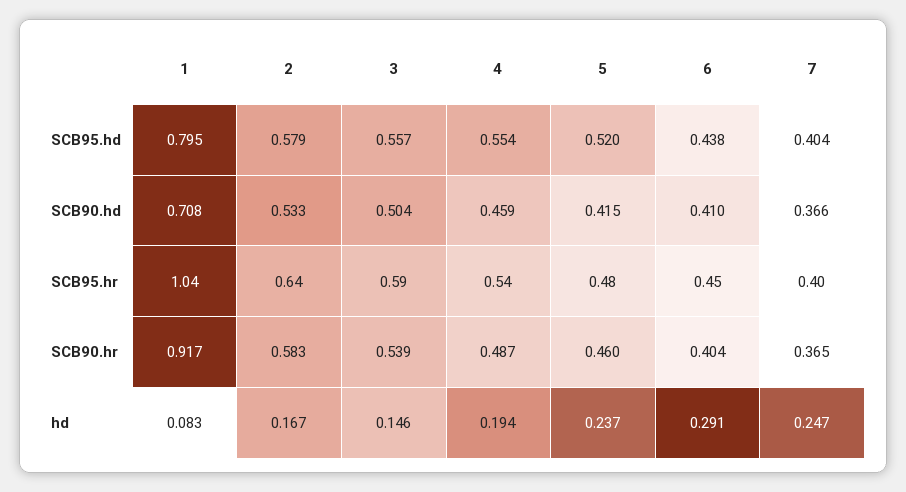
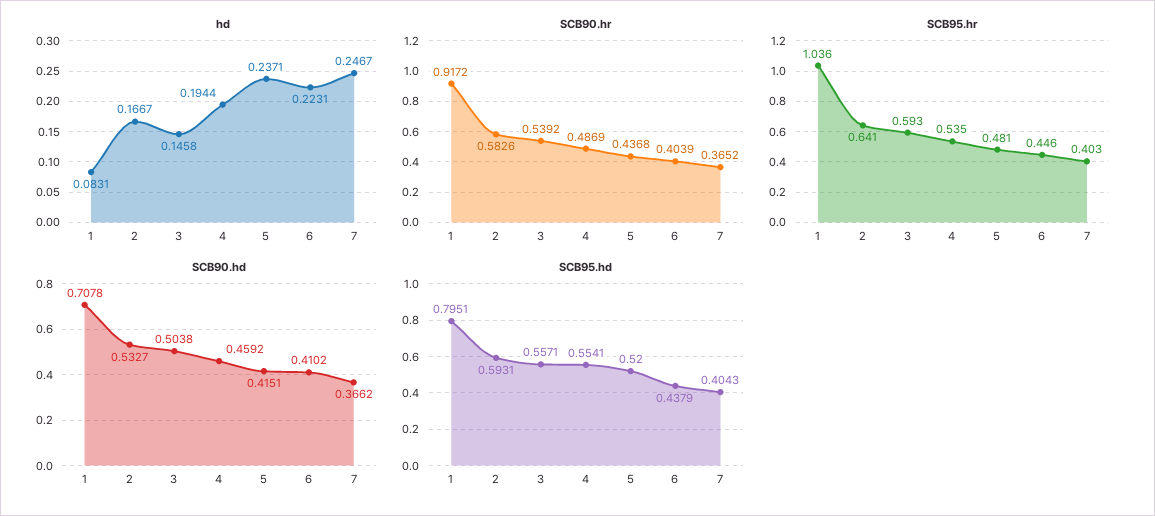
SCB95.hd, 2: 0.579 -> 0.5931
SCB90.hr, 5: 0.46 -> 0.4368
hd, 6: 0.291 -> 0.2231

